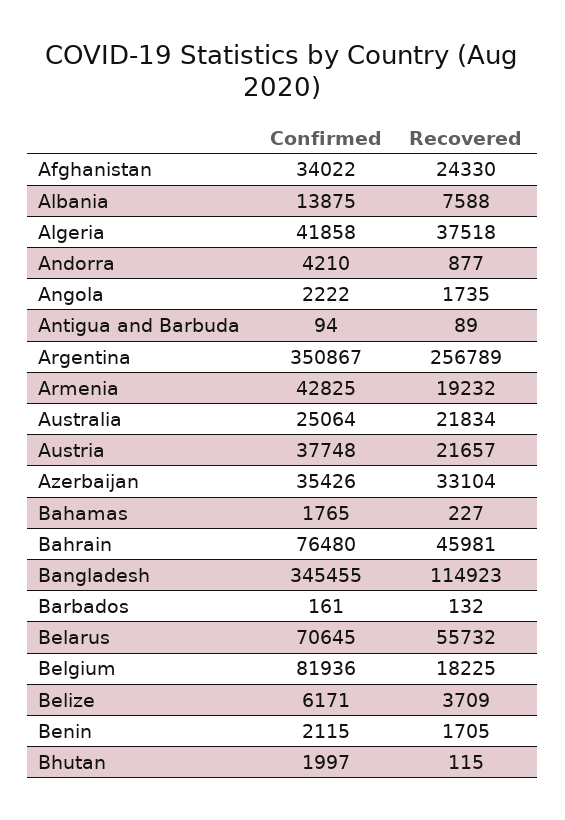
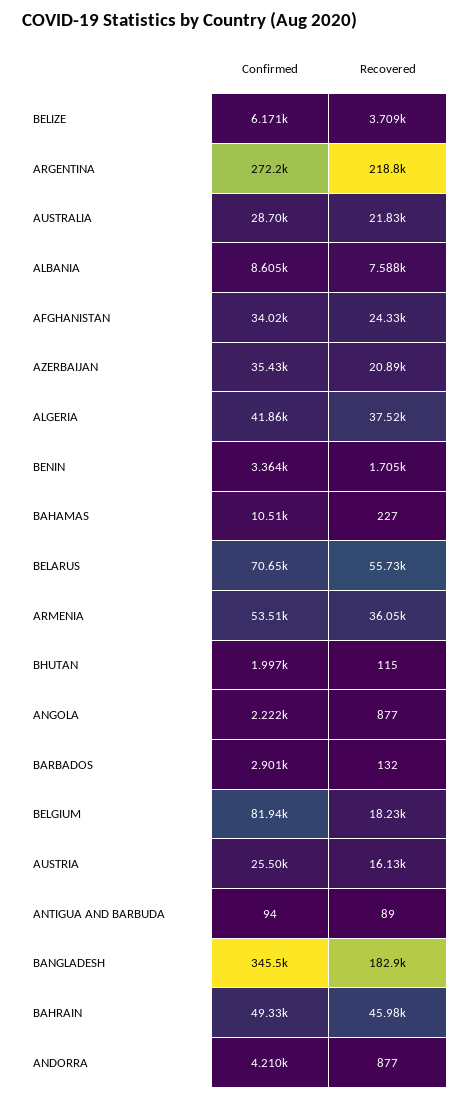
Confirmed, Albania: 13875 -> 8605
Recovered, Angola: 1735 -> 877
Confirmed, Argentina: 350867 -> 272200
Recovered, Argentina: 256789 -> 218800
Confirmed, Armenia: 42825 -> 53510
Recovered, Armenia: 19232 -> 36050
Confirmed, Australia: 25064 -> 28700
Confirmed, Austria: 37748 -> 25500
Recovered, Austria: 21657 -> 16130
Recovered, Azerbaijan: 33104 -> 20890
Confirmed, Bahamas: 1765 -> 10510
Confirmed, Bahrain: 76480 -> 49330
Recovered, Bangladesh: 114923 -> 182900
Confirmed, Barbados: 161 -> 2901
Confirmed, Benin: 2115 -> 3364

